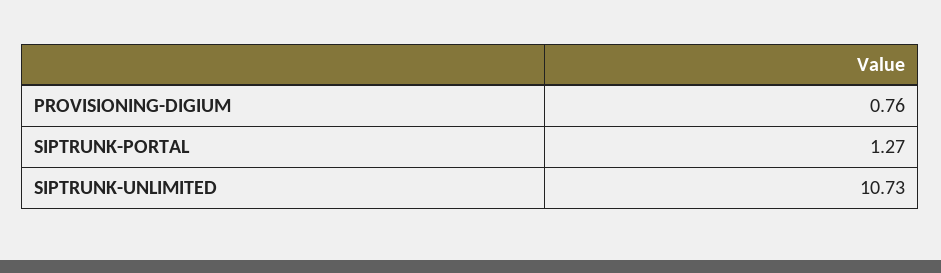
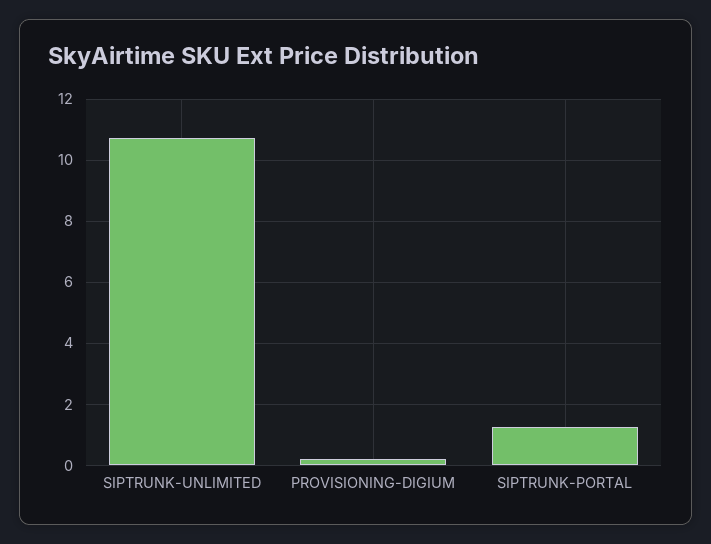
PROVISIONING-DIGIUM: 0.76 -> 0.2

